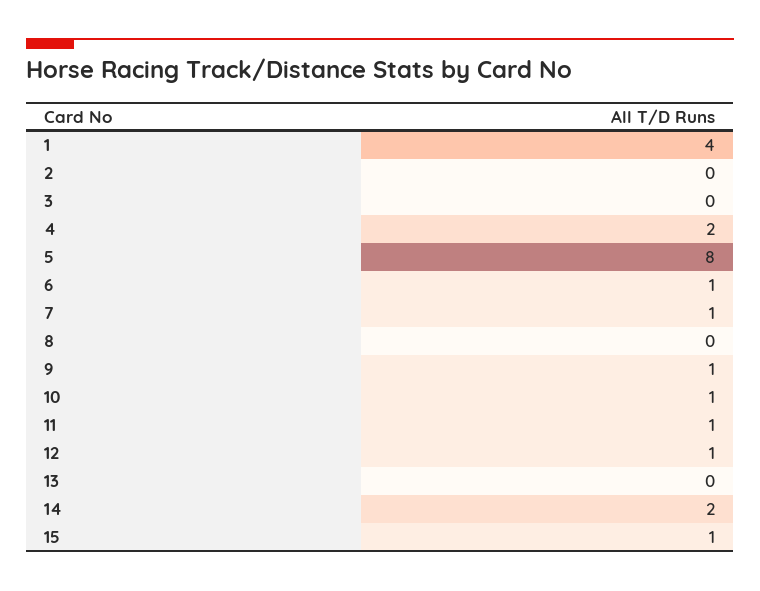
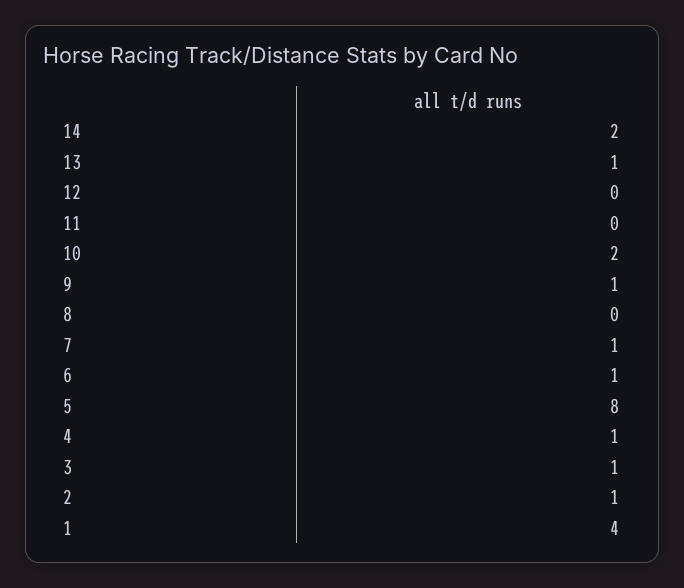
2: 0 -> 1
3: 0 -> 1
4: 2 -> 1
10: 1 -> 2
11: 1 -> 0
12: 1 -> 0
13: 0 -> 1
15: 1 -> none

